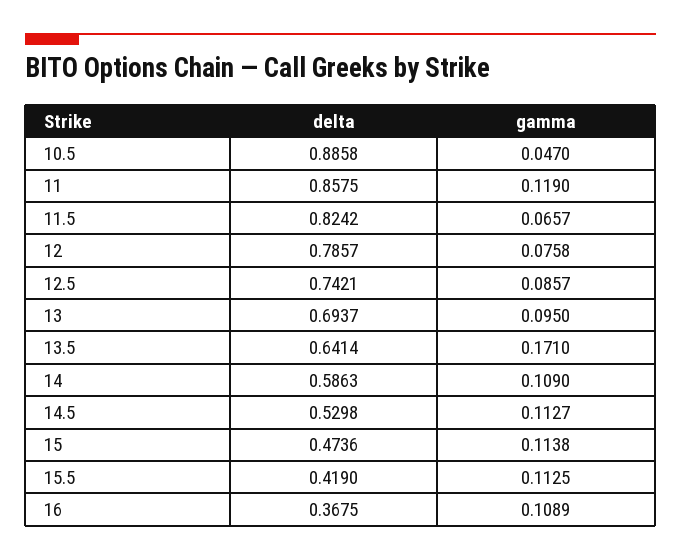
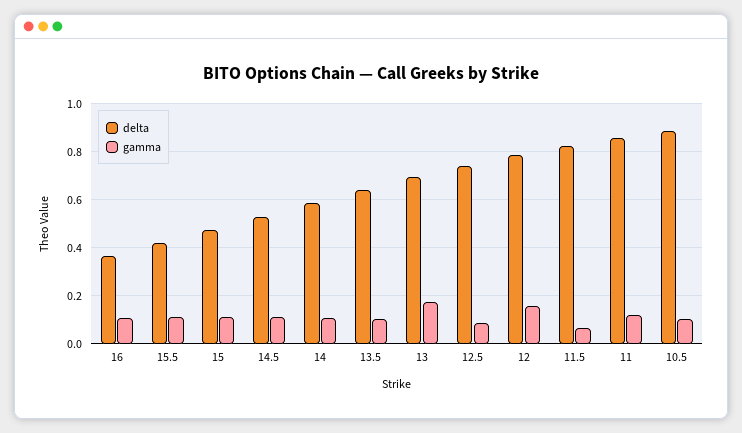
gamma, 10.5: 0.047 -> 0.1
gamma, 12: 0.0758 -> 0.15
gamma, 13: 0.095 -> 0.175
gamma, 13.5: 0.171 -> 0.1

